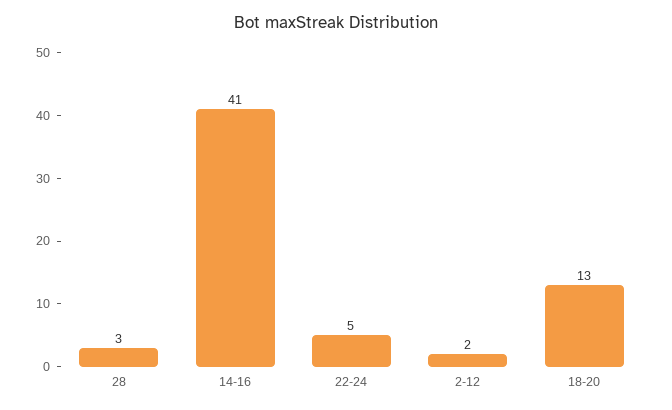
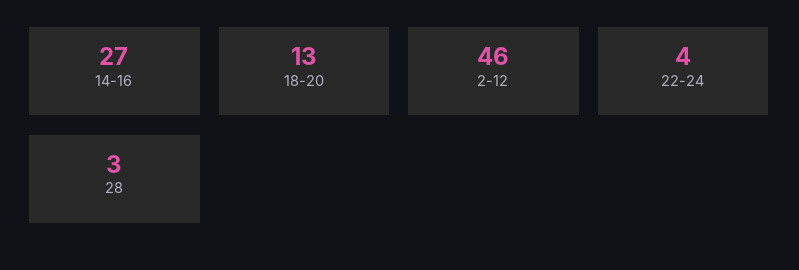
14-16: 41 -> 27
22-24: 5 -> 4
2-12: 2 -> 46

